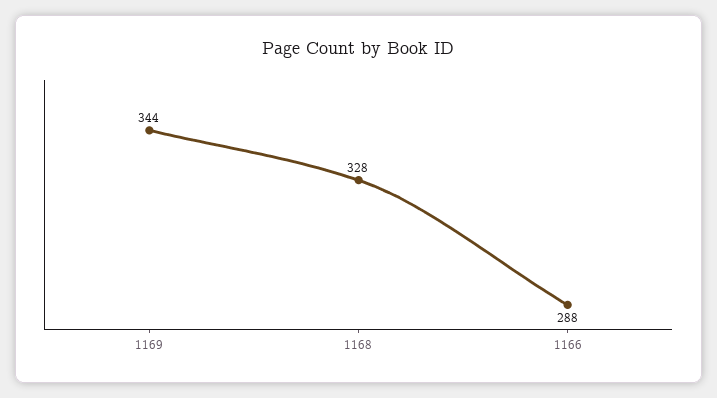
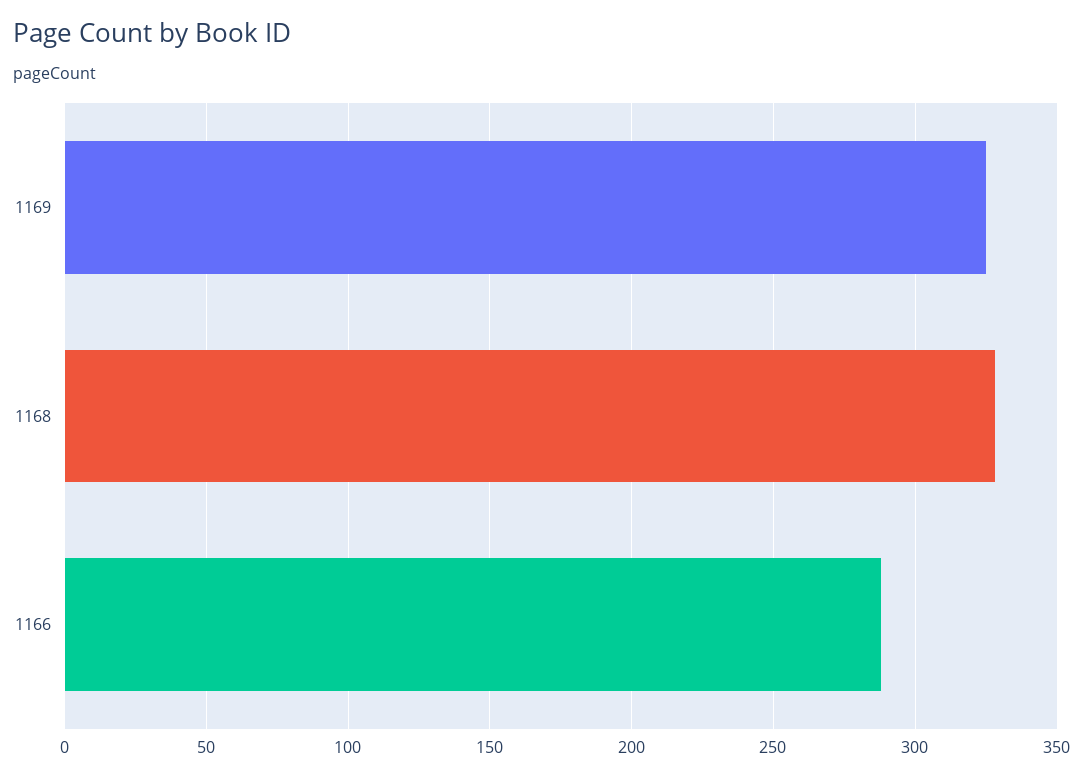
1169: 344 -> 325

